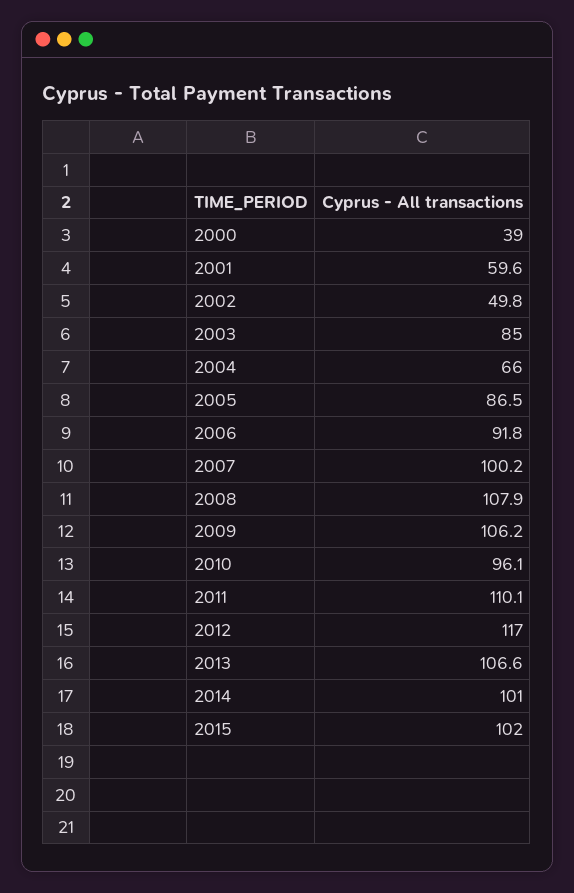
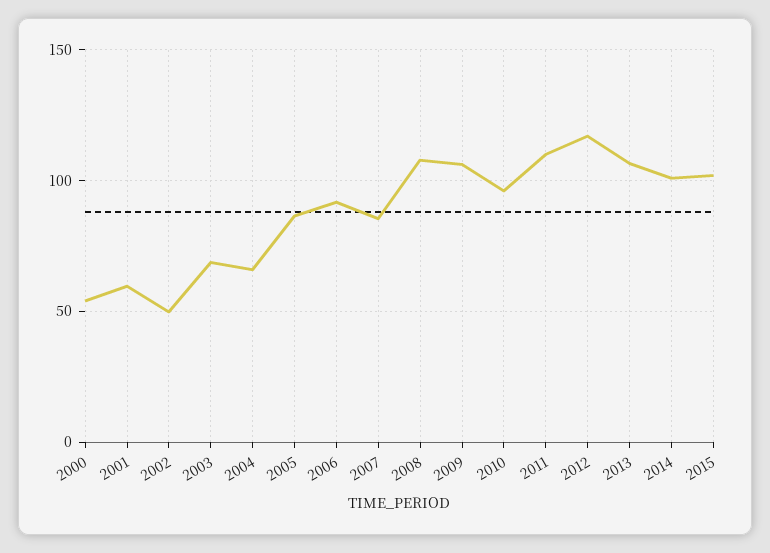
2000: 39 -> 55
2003: 85 -> 70
2007: 100.2 -> 85

